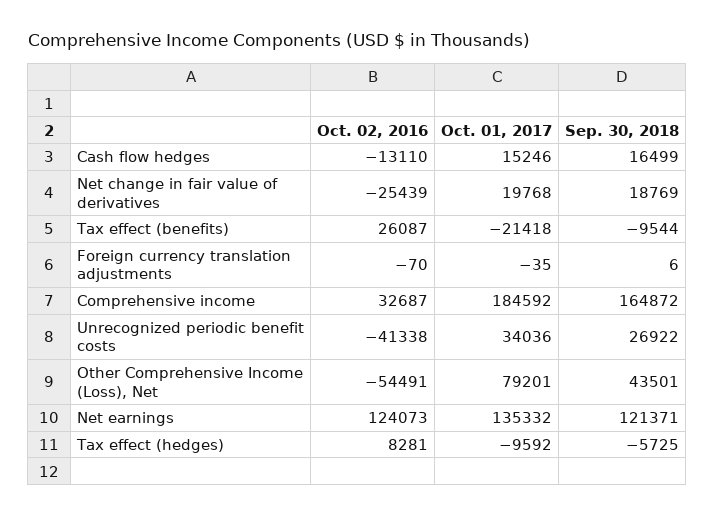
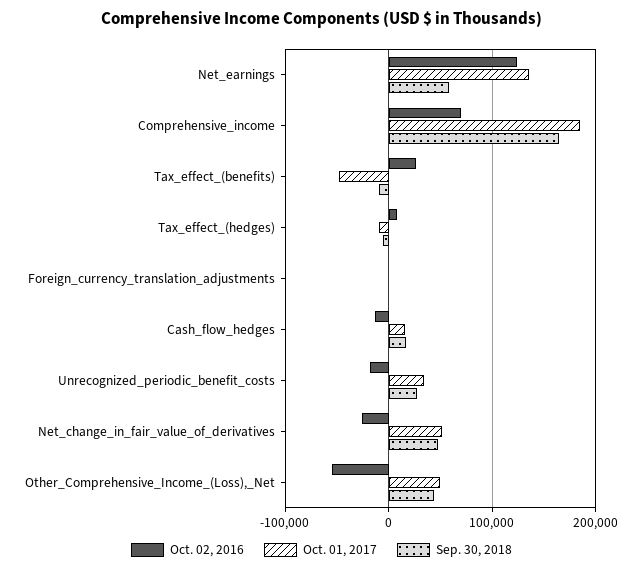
Oct. 01, 2017, Net change in fair value of derivatives: 19768 -> 50000
Sep. 30, 2018, Net change in fair value of derivatives: 18769 -> 50000
Oct. 01, 2017, Tax effect (benefits): -21418 -> -50000
Oct. 02, 2016, Comprehensive income: 32687 -> 70000
Oct. 02, 2016, Unrecognized periodic benefit costs: -41338 -> -20000
Oct. 01, 2017, Other Comprehensive Income (Loss), Net: 79201 -> 50000
Sep. 30, 2018, Net earnings: 121371 -> 60000

